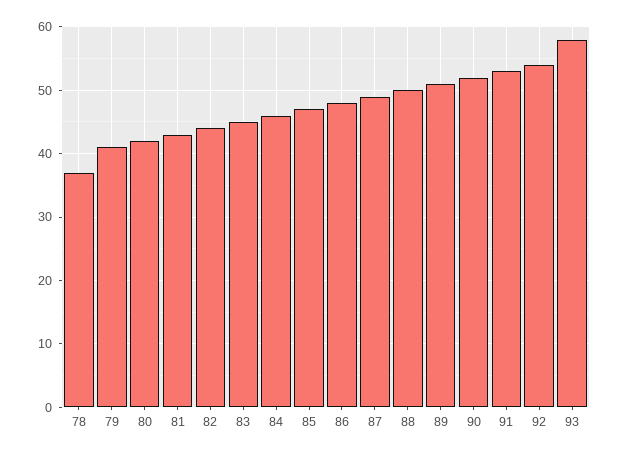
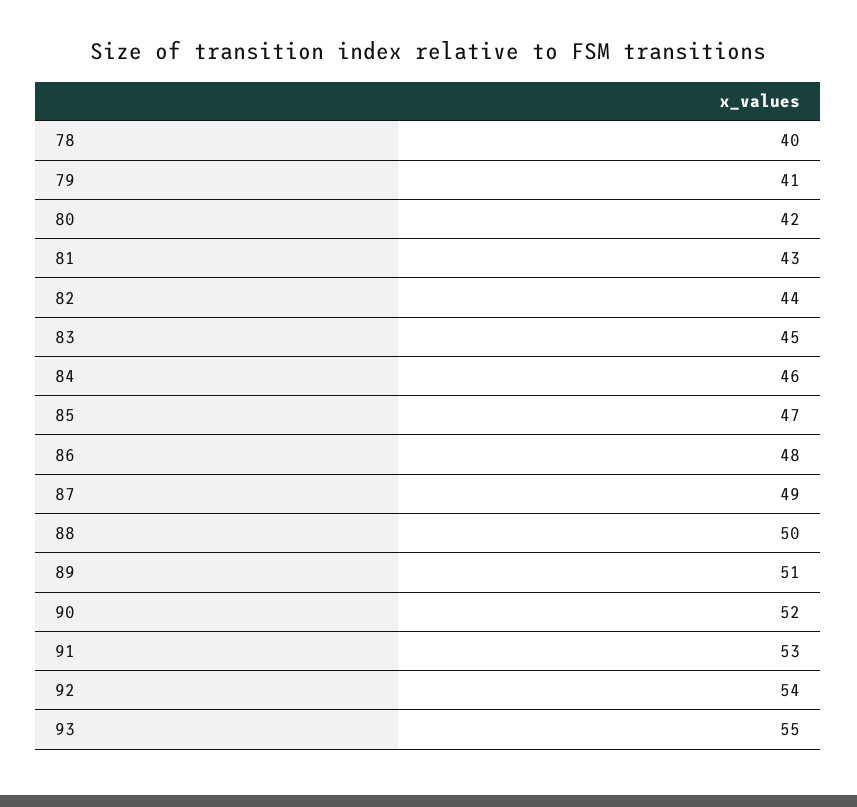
78: 37 -> 40
93: 58 -> 55

